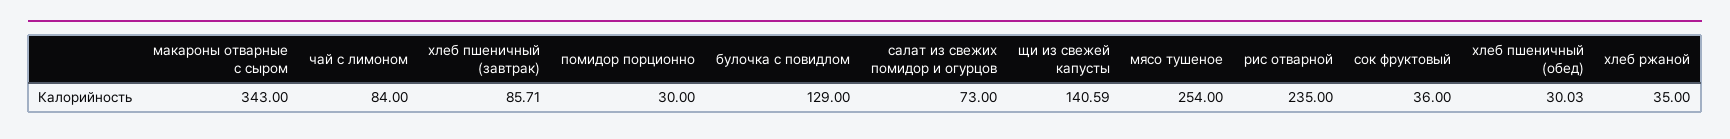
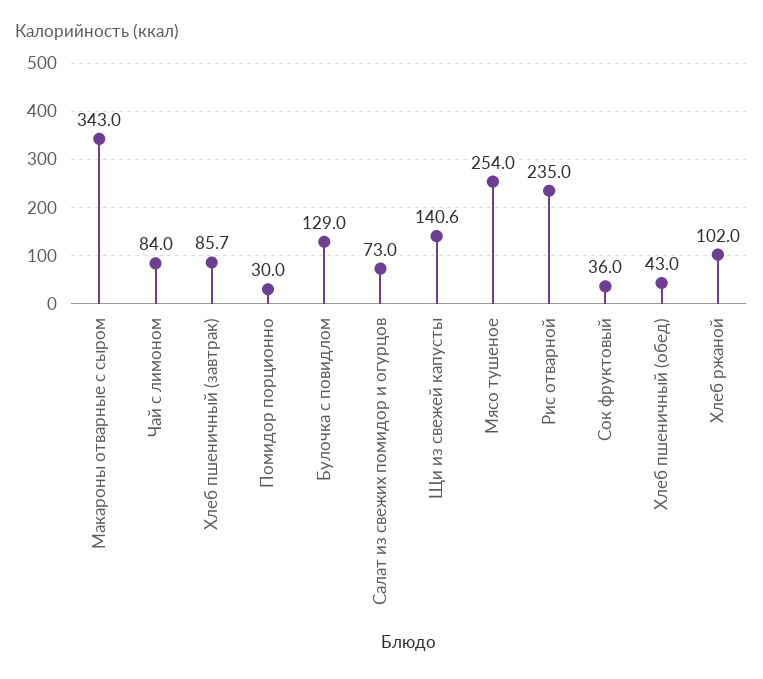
хлеб пшеничный (обед): 30.03 -> 43
хлеб ржаной: 35 -> 102

